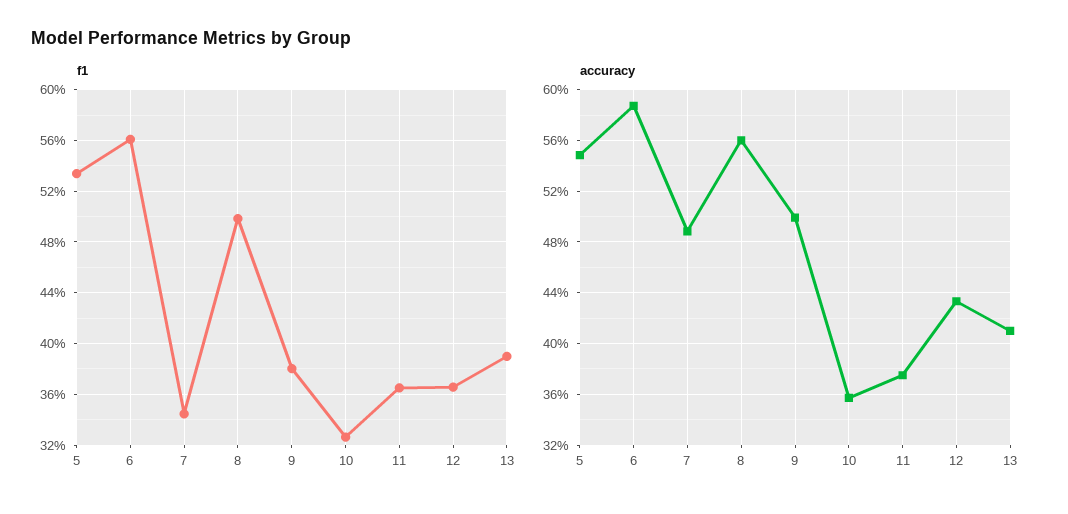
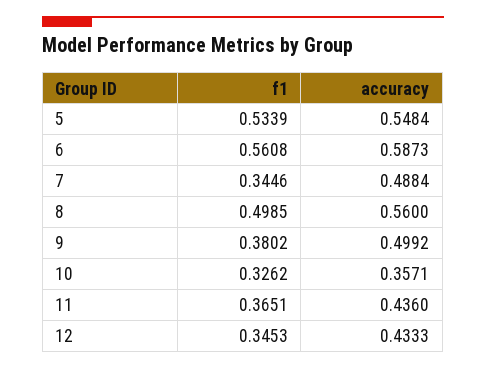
f1, 12: 0.365 -> 0.3453
f1, 13: 0.39 -> none
accuracy, 11: 0.375 -> 0.436
accuracy, 13: 0.41 -> none

